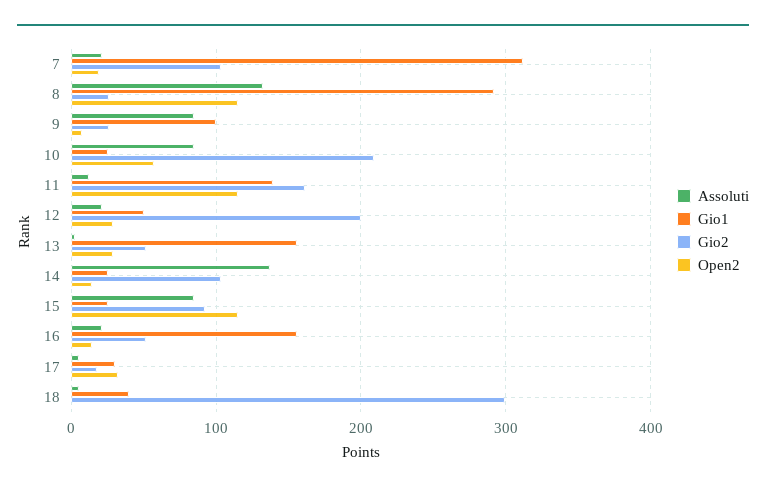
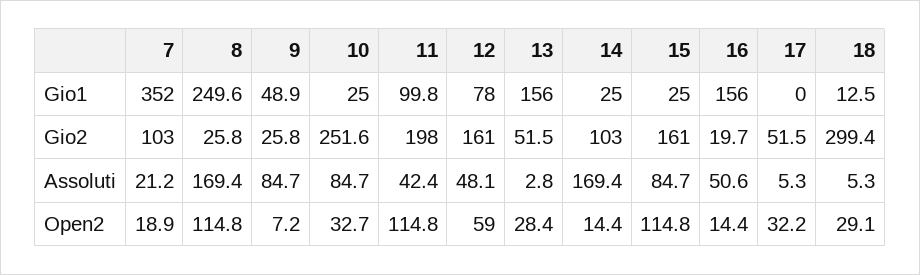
Gio1, 7: 310 -> 352
Assoluti, 8: 130 -> 169.4
Gio1, 8: 290 -> 249.6
Gio1, 9: 100 -> 48.9
Gio2, 10: 210 -> 251.6
Open2, 10: 60 -> 32.7
Assoluti, 11: 10 -> 42.4
Gio1, 11: 140 -> 99.8
Gio2, 11: 160 -> 198
Assoluti, 12: 20 -> 48.1
Gio1, 12: 50 -> 78
Gio2, 12: 200 -> 161
Open2, 12: 30 -> 59
Assoluti, 14: 140 -> 169.4
Gio2, 15: 90 -> 161
Assoluti, 16: 20 -> 50.6
Gio2, 16: 50 -> 19.7
Gio1, 17: 30 -> 0
Gio2, 17: 20 -> 51.5
Gio1, 18: 40 -> 12.5
Open2, 18: 0 -> 29.1

